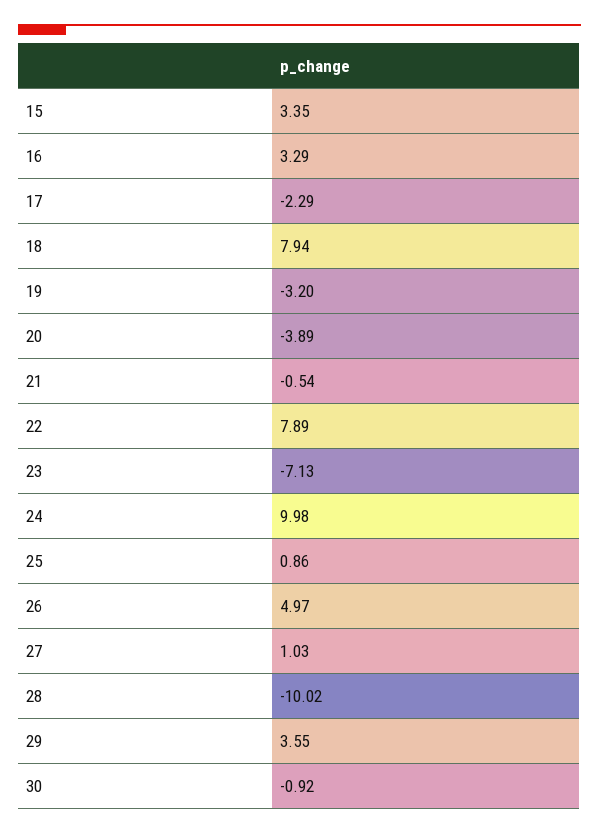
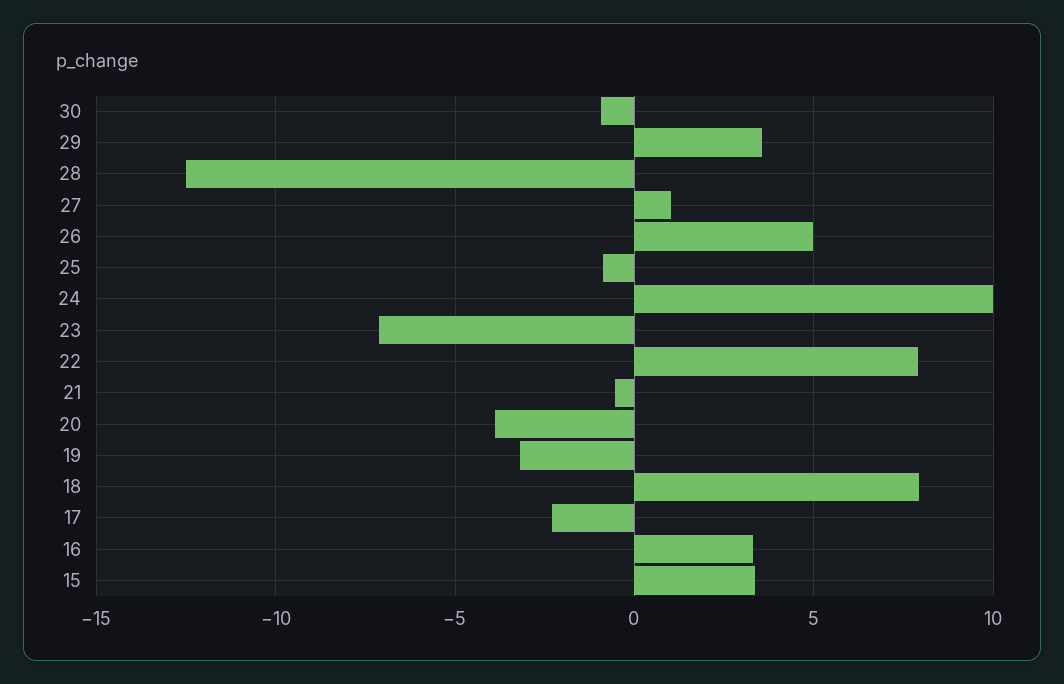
25: 0.86 -> -1
28: -10.02 -> -12.5

